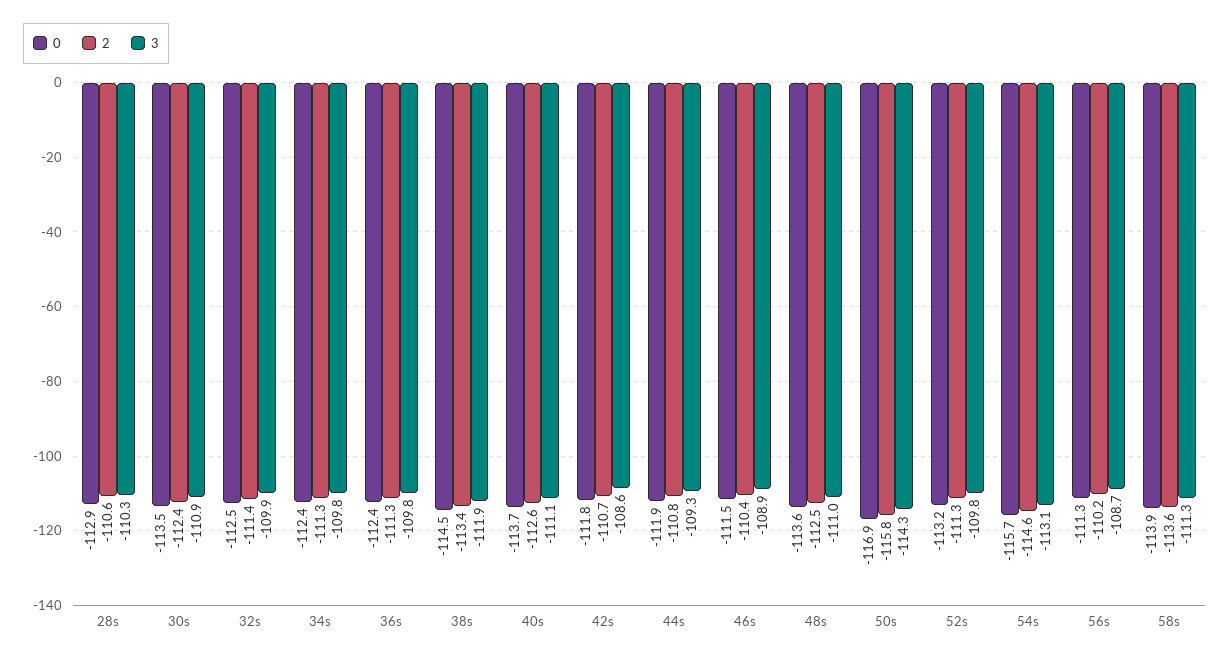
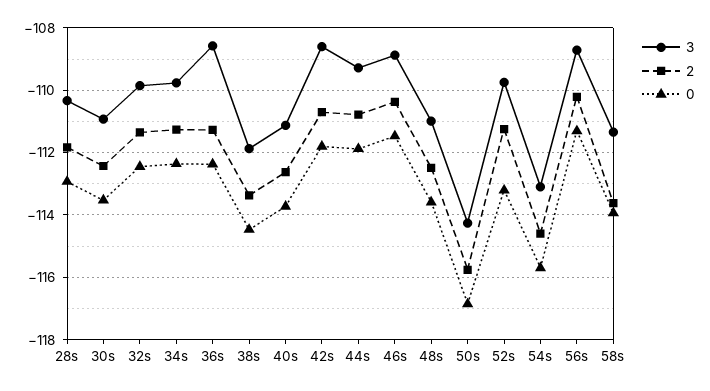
2, 28s: -110.6 -> -111.8
3, 36s: -109.8 -> -108.6

